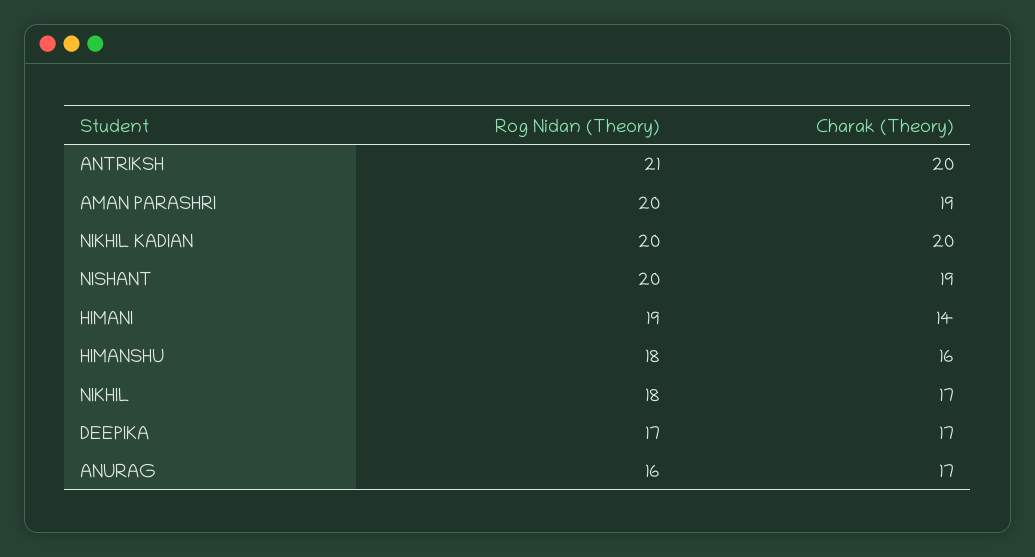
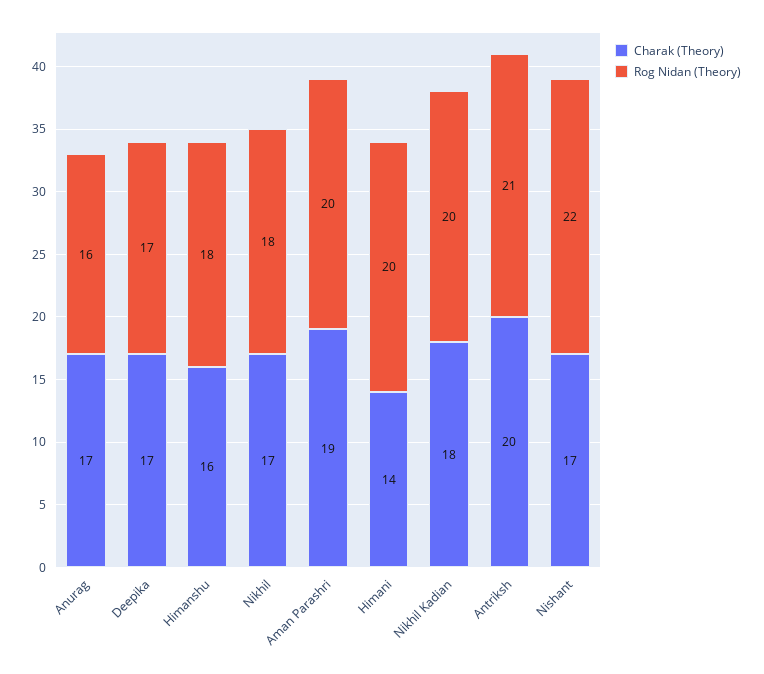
Charak (Theory), NIKHIL KADIAN: 20 -> 18
Rog Nidan (Theory), NISHANT: 20 -> 22
Charak (Theory), NISHANT: 19 -> 17
Rog Nidan (Theory), HIMANI: 19 -> 20

